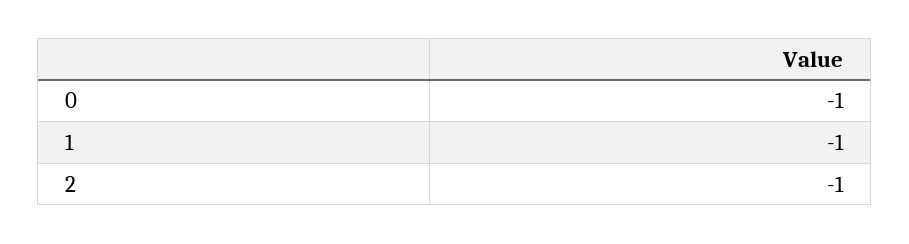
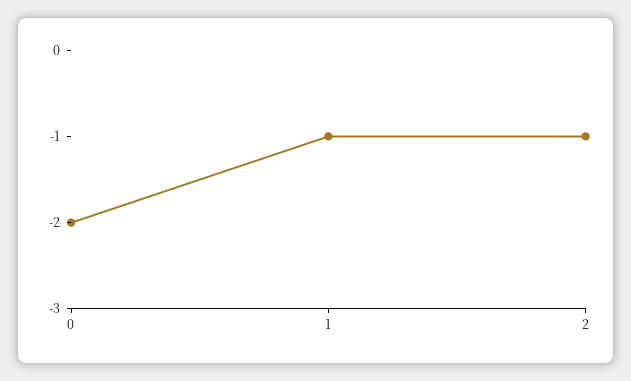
0: -1 -> -2

